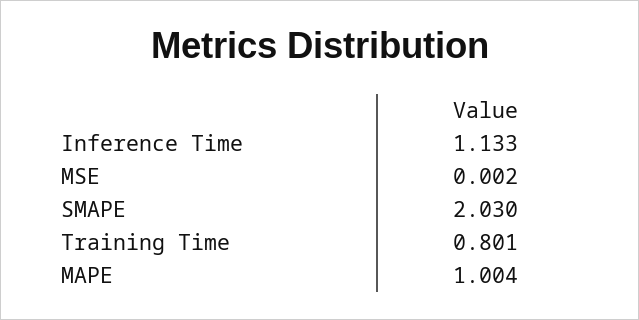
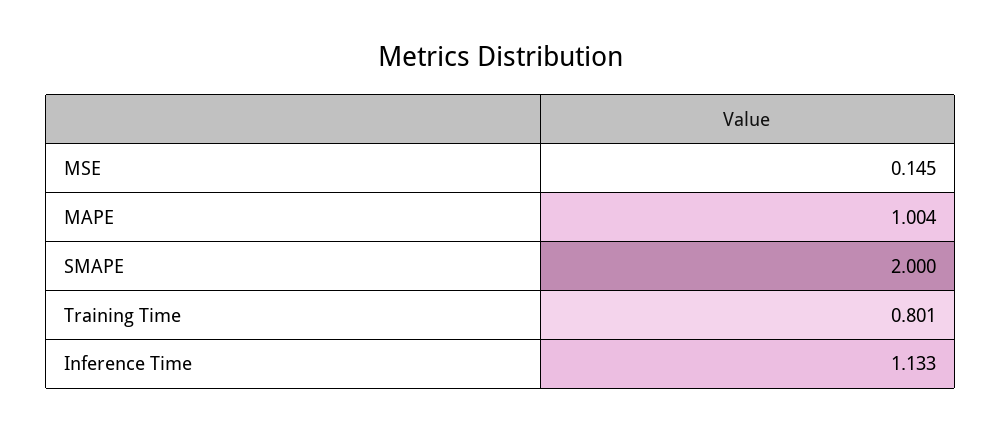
MSE: 0.002 -> 0.145
SMAPE: 2.03 -> 2

